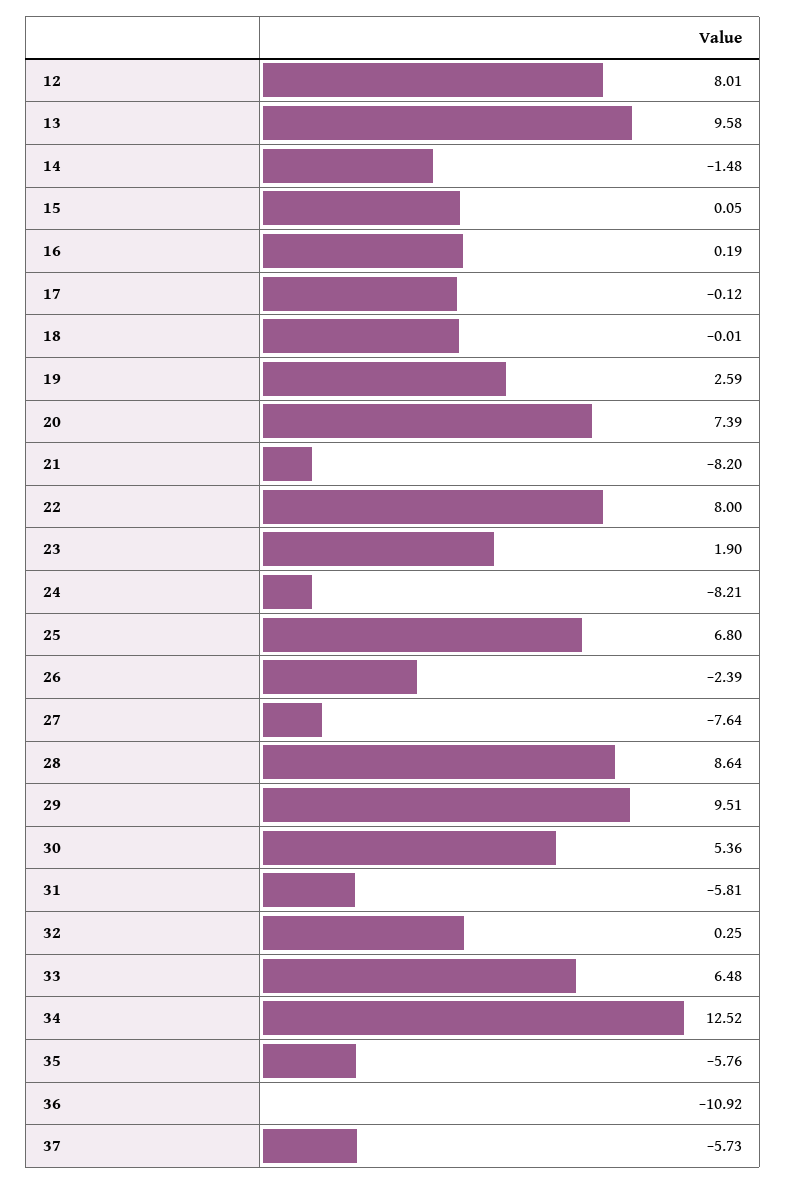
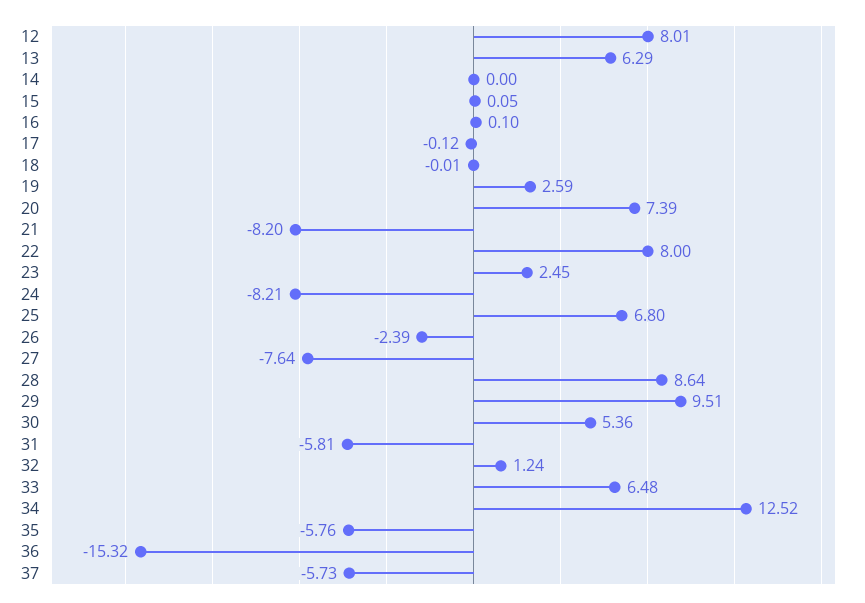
13: 9.58 -> 6.29
14: -1.48 -> 0
16: 0.19 -> 0.1
23: 1.9 -> 2.45
32: 0.25 -> 1.24
36: -10.92 -> -15.32

